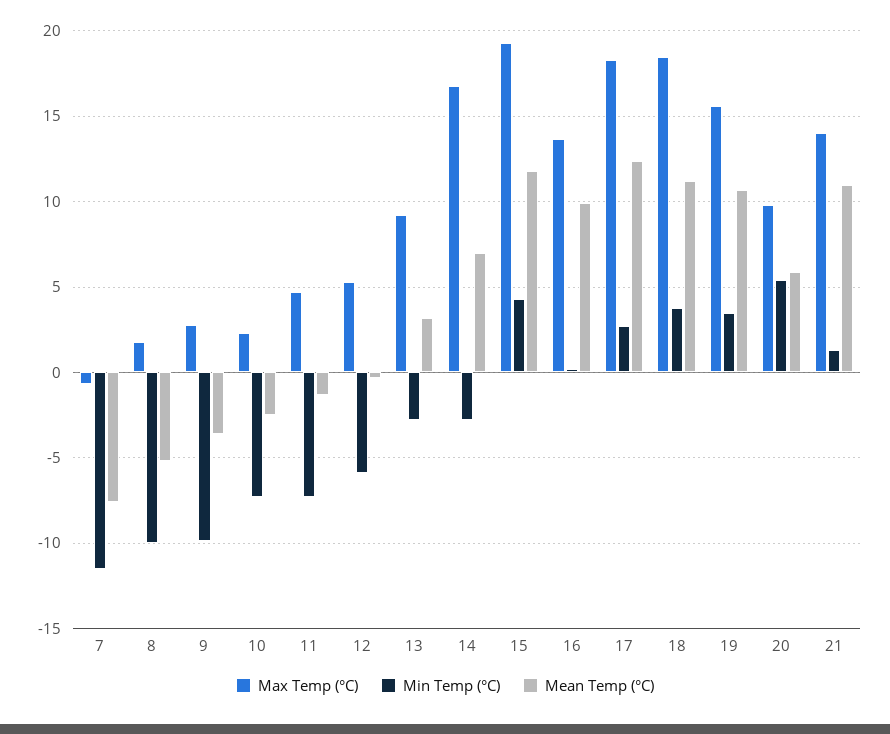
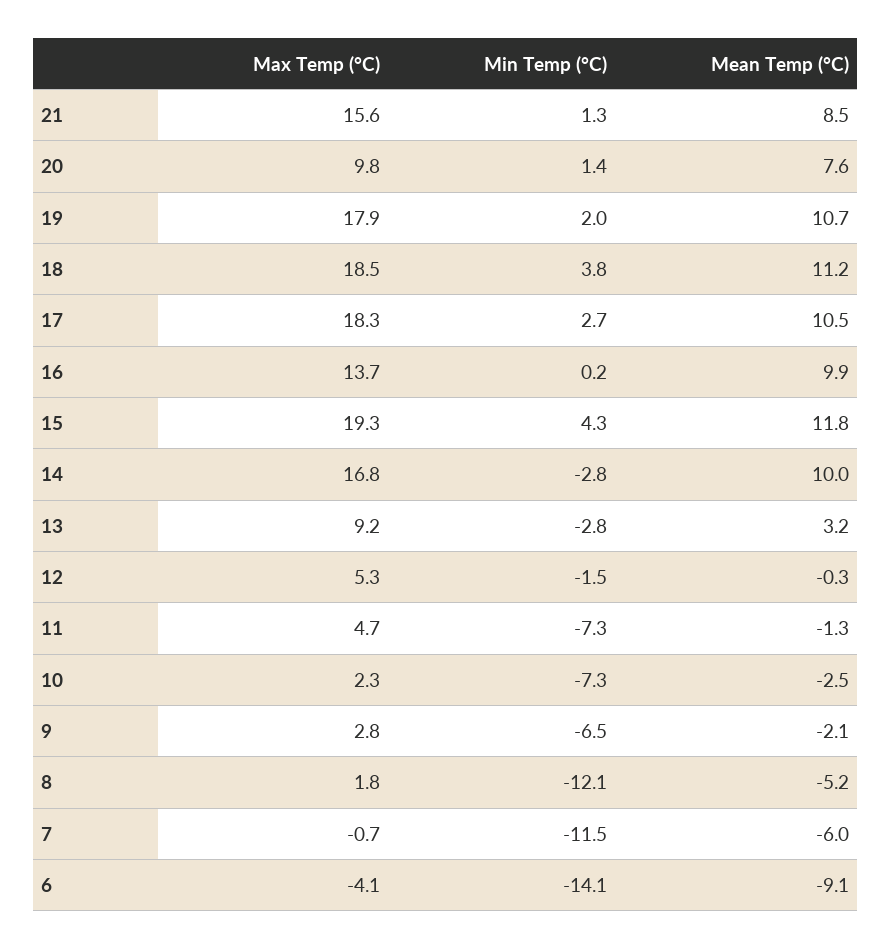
Mean Temp (°C), 7: -7.5 -> -6
Min Temp (°C), 8: -10 -> -12.1
Min Temp (°C), 9: -10 -> -6.5
Mean Temp (°C), 9: -3.5 -> -2.1
Min Temp (°C), 12: -6 -> -1.5
Mean Temp (°C), 14: 7 -> 10
Mean Temp (°C), 17: 12.5 -> 10.5
Max Temp (°C), 19: 15.5 -> 17.9
Min Temp (°C), 19: 3.5 -> 2
Min Temp (°C), 20: 5.5 -> 1.4
Mean Temp (°C), 20: 6 -> 7.6
Max Temp (°C), 21: 14 -> 15.6
Mean Temp (°C), 21: 11 -> 8.5
Max Temp (°C), 6: none -> -4.1
Min Temp (°C), 6: none -> -14.1
Mean Temp (°C), 6: none -> -9.1

